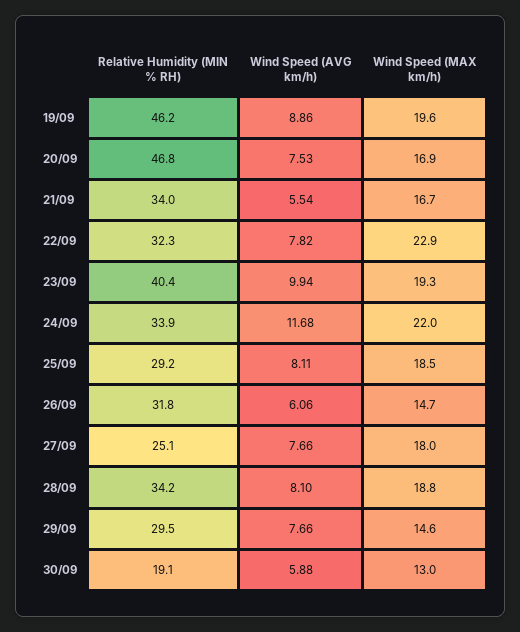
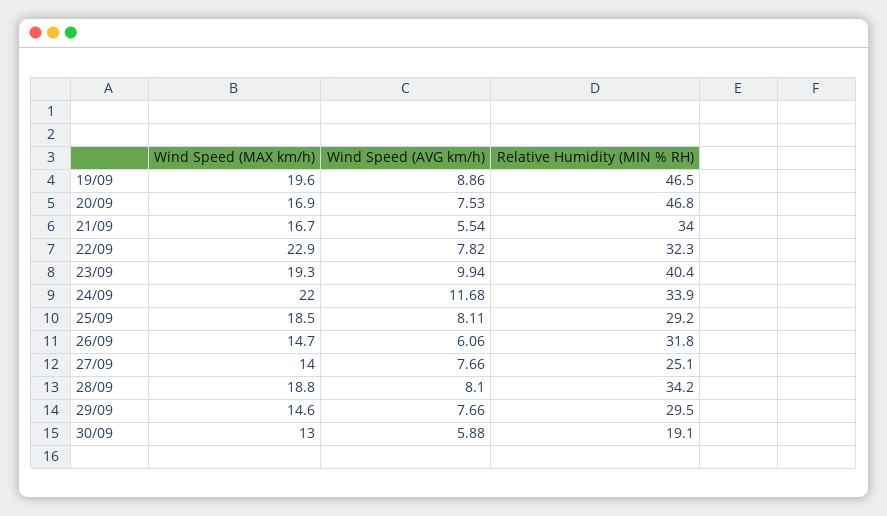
Relative Humidity (MIN % RH), 19/09: 46.2 -> 46.5
Wind Speed (MAX km/h), 27/09: 18 -> 14

